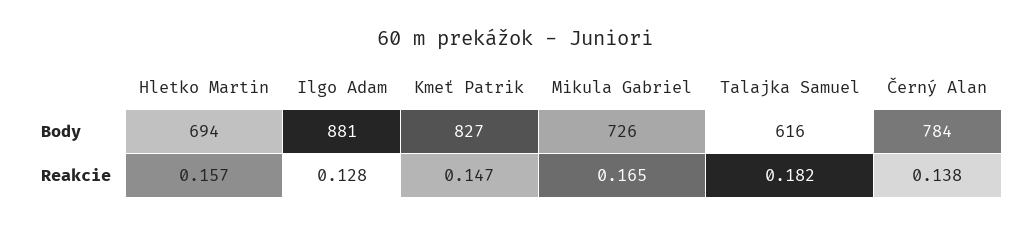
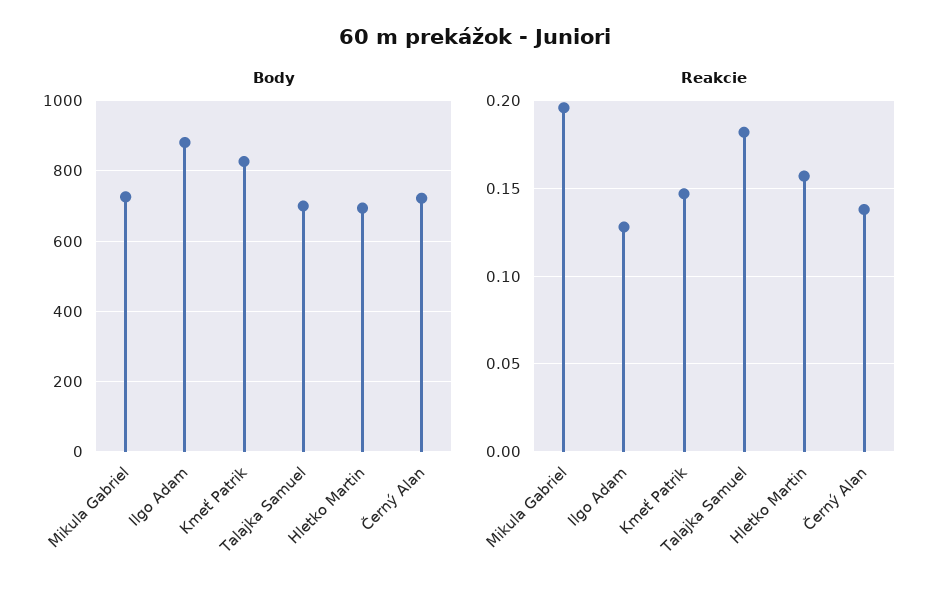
Body, Talajka Samuel: 616 -> 700
Body, Černý Alan: 784 -> 720
Reakcie, Mikula Gabriel: 0.165 -> 0.195

